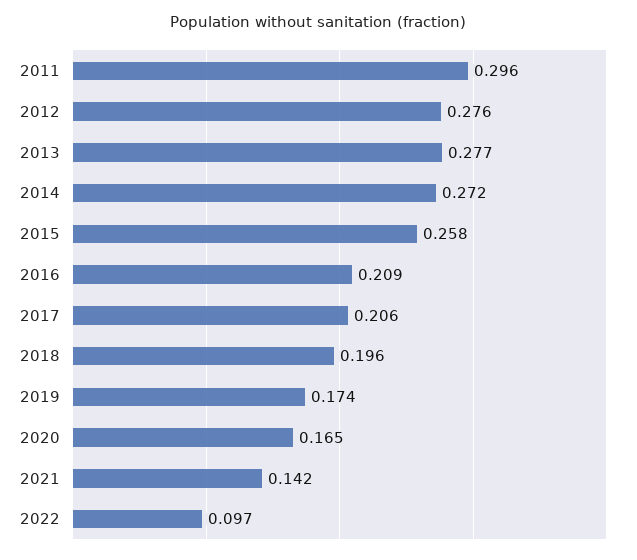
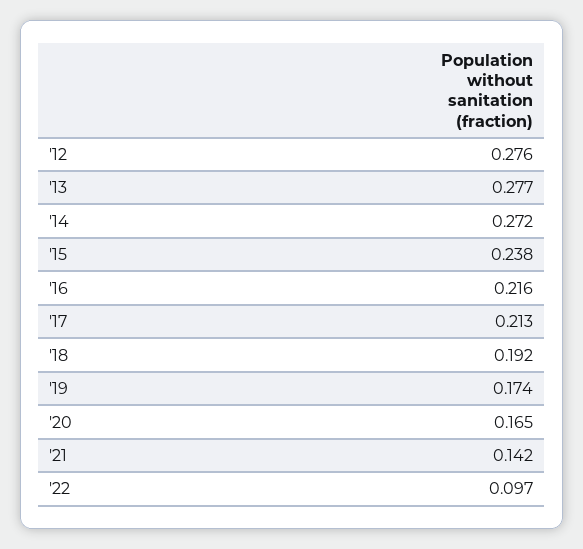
2011: 0.296 -> none
2015: 0.258 -> 0.238
2016: 0.209 -> 0.216
2017: 0.206 -> 0.213
2018: 0.196 -> 0.192

